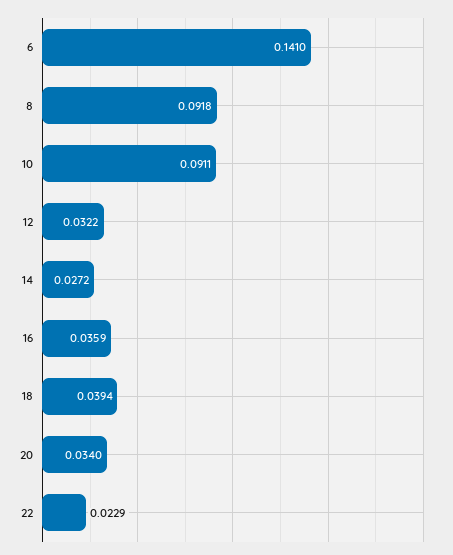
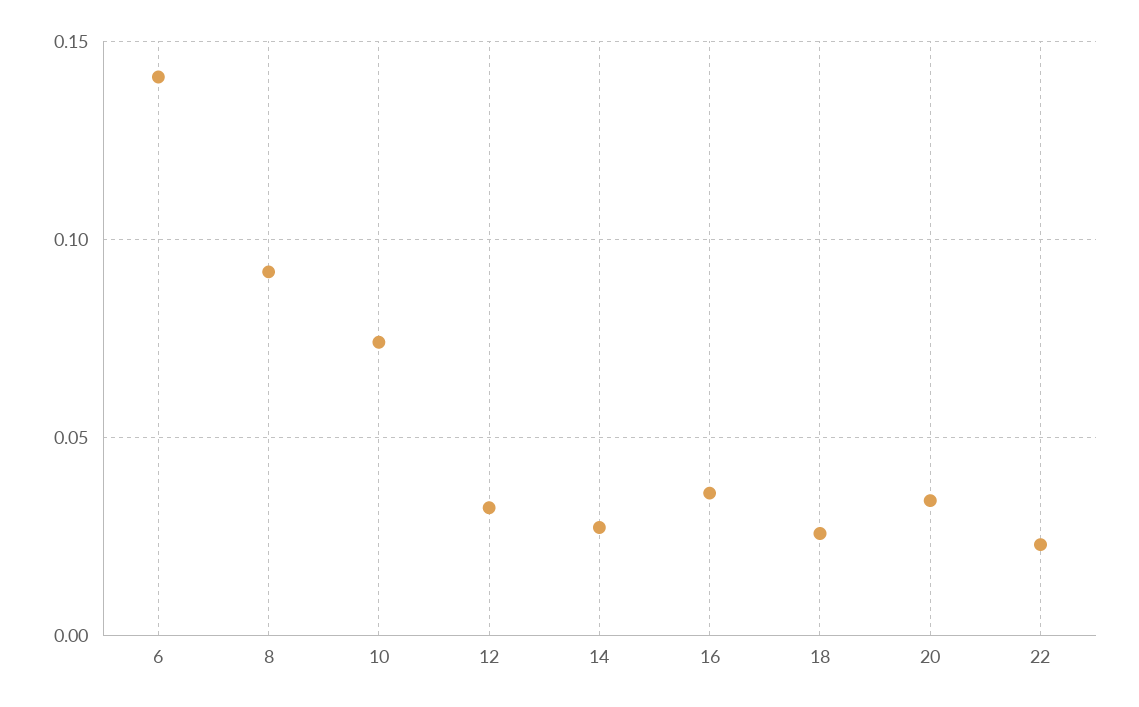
10: 0.0911 -> 0.075
18: 0.0394 -> 0.025

